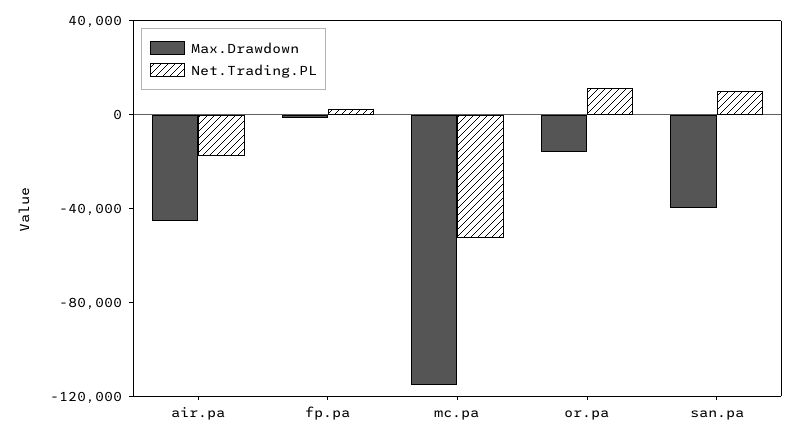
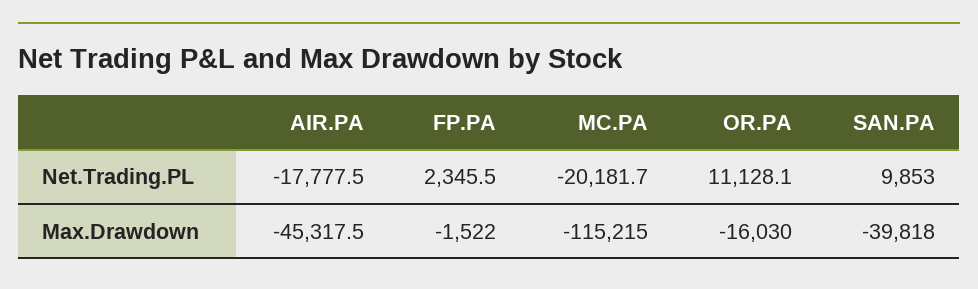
Net.Trading.PL, mc.pa: -50000 -> -20181.7

